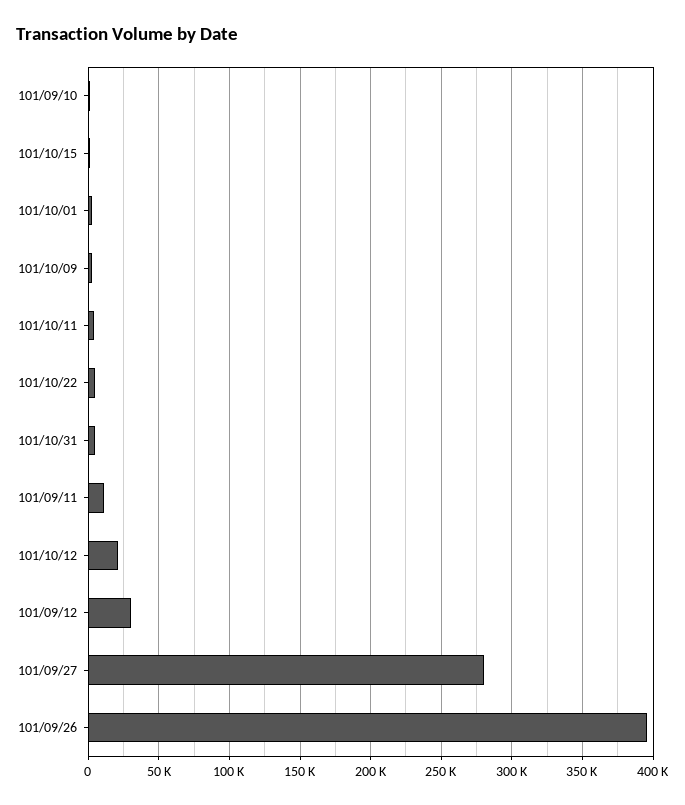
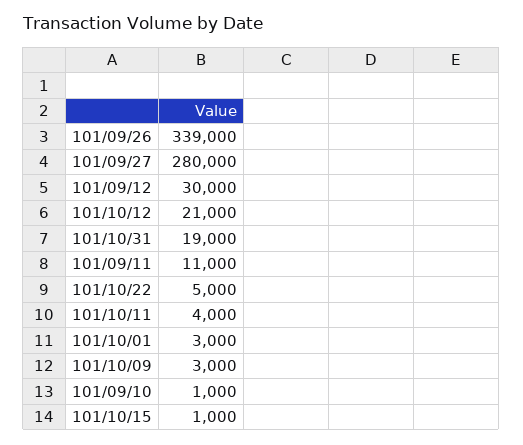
101/10/31: 5000 -> 19000
101/09/26: 395000 -> 339000

